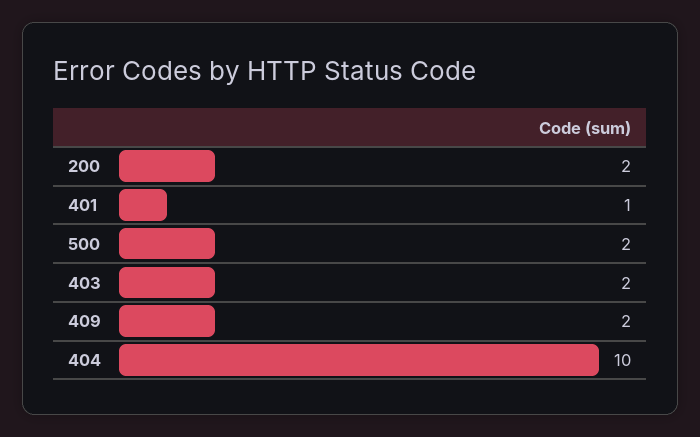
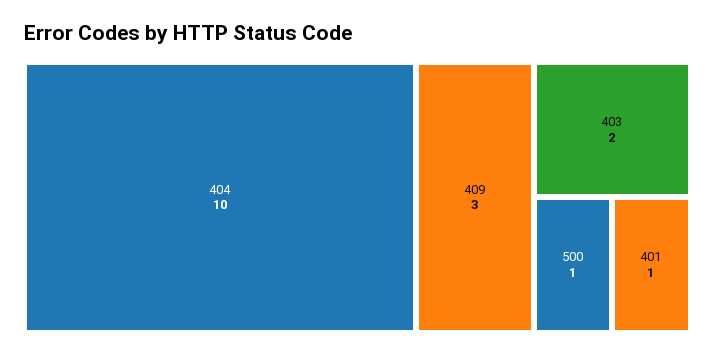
200: 2 -> none
500: 2 -> 1
409: 2 -> 3

